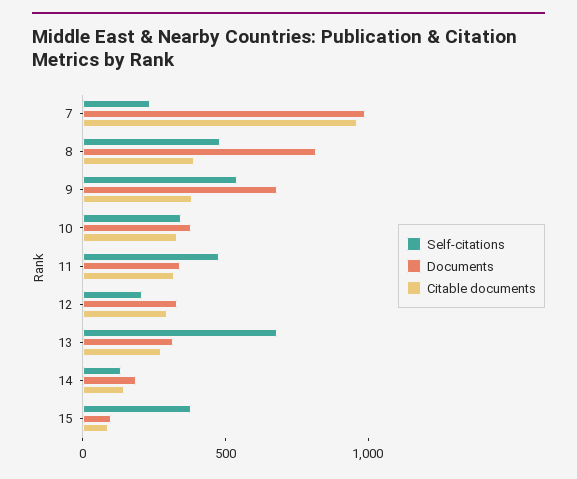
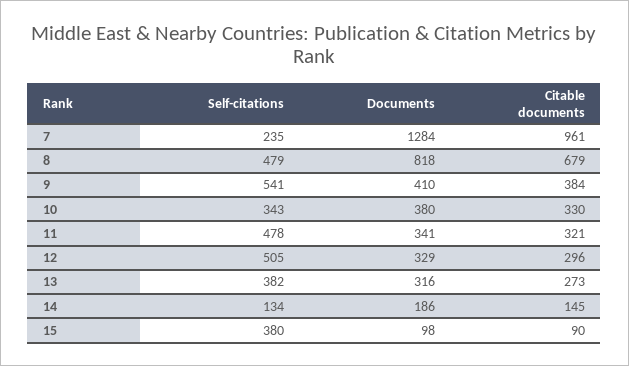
Documents, 7: 1000 -> 1284
Citable documents, 8: 400 -> 679
Documents, 9: 700 -> 410
Self-citations, 12: 200 -> 505
Self-citations, 13: 700 -> 382

